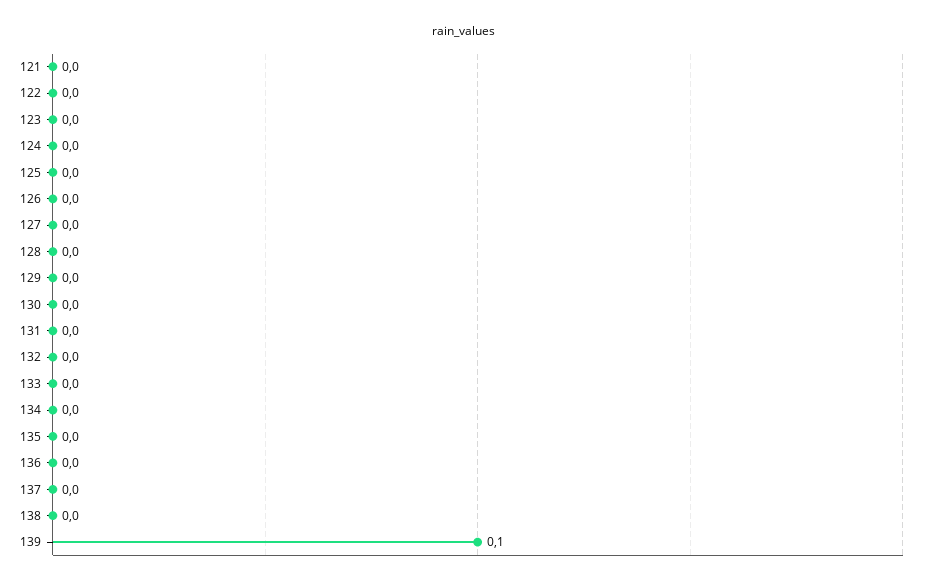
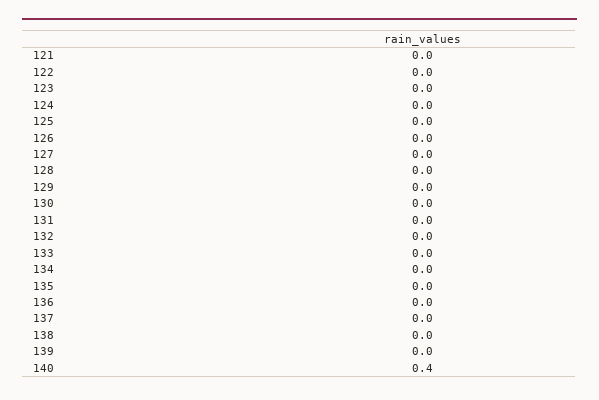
139: 0.1 -> 0
140: none -> 0.4

